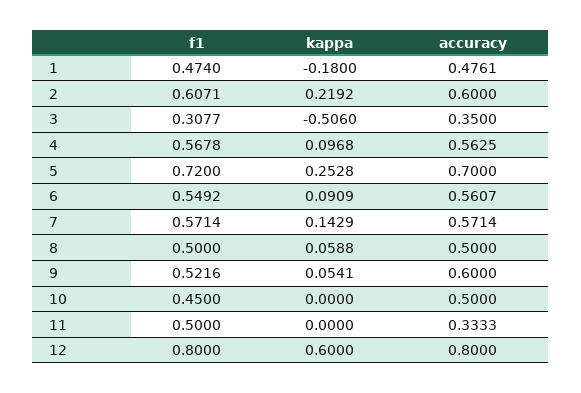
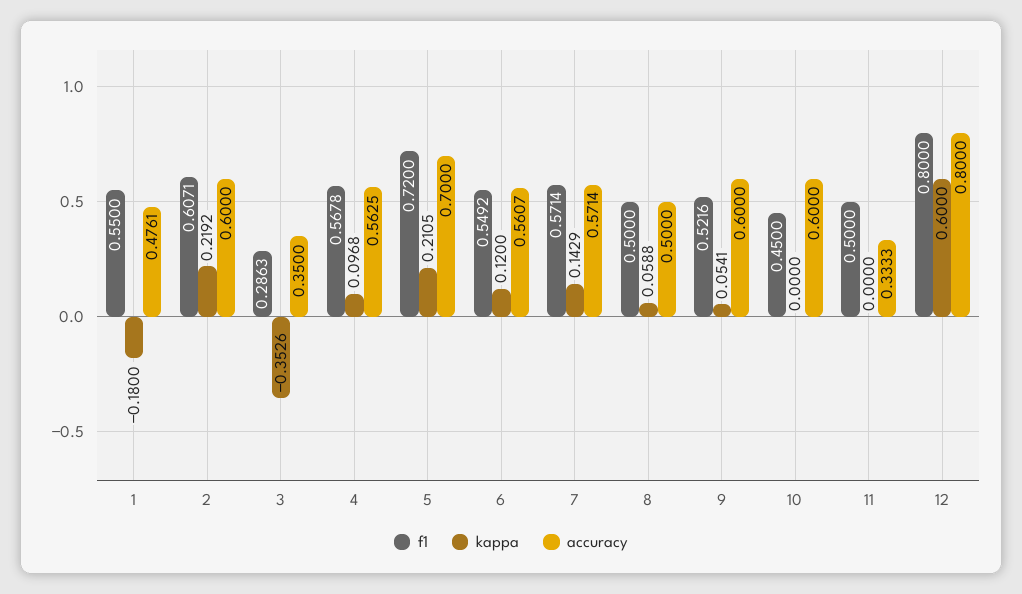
f1, 1: 0.474 -> 0.55
f1, 3: 0.3077 -> 0.2863
kappa, 3: -0.506 -> -0.3526
kappa, 5: 0.2528 -> 0.2105
kappa, 6: 0.0909 -> 0.12
accuracy, 10: 0.5 -> 0.6

